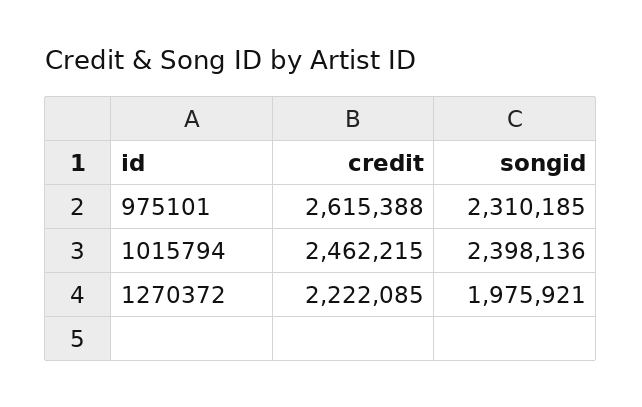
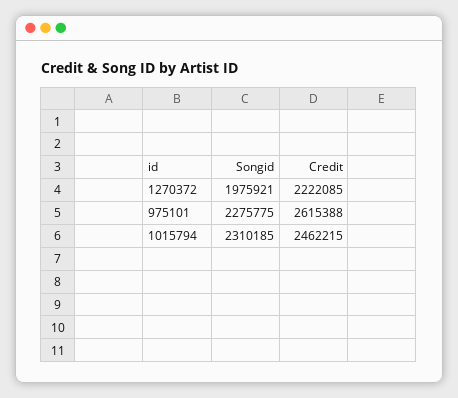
songid, 975101: 2310185 -> 2275775
songid, 1015794: 2398136 -> 2310185

